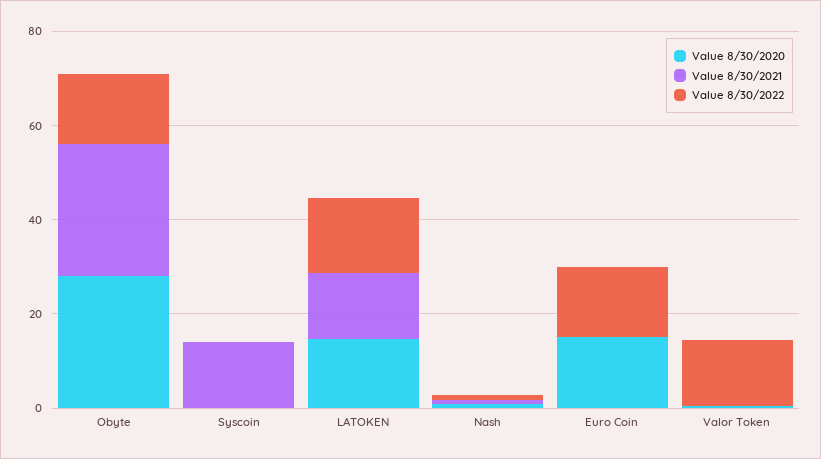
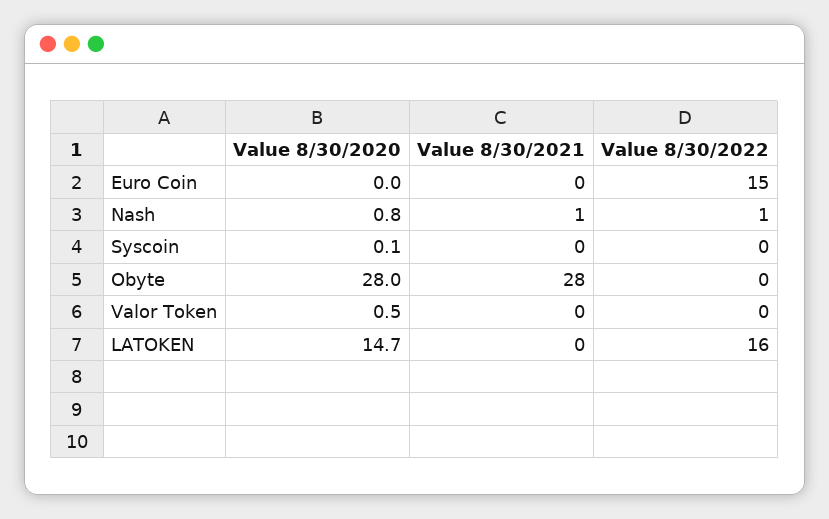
Value 8/30/2022, Obyte: 15 -> 0
Value 8/30/2021, Syscoin: 15 -> 0
Value 8/30/2021, LATOKEN: 15 -> 0
Value 8/30/2020, Euro Coin: 15 -> 0
Value 8/30/2022, Valor Token: 15 -> 0

